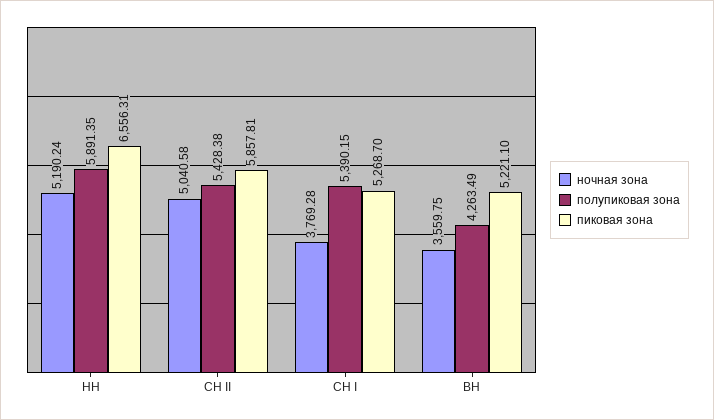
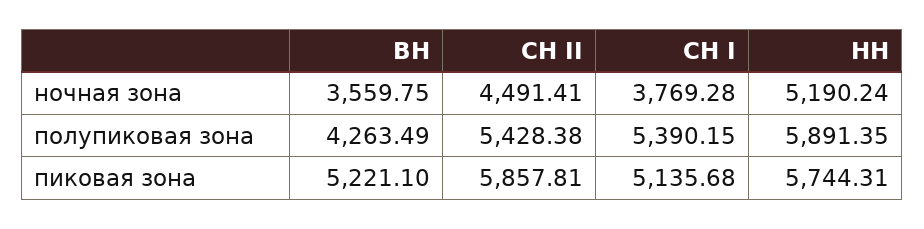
пиковая зона, НН: 6556.31 -> 5744.31
ночная зона, СН II: 5040.58 -> 4491.41
пиковая зона, СН I: 5268.7 -> 5135.68

